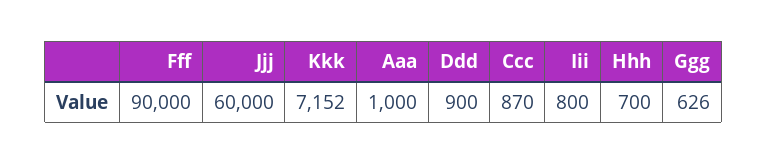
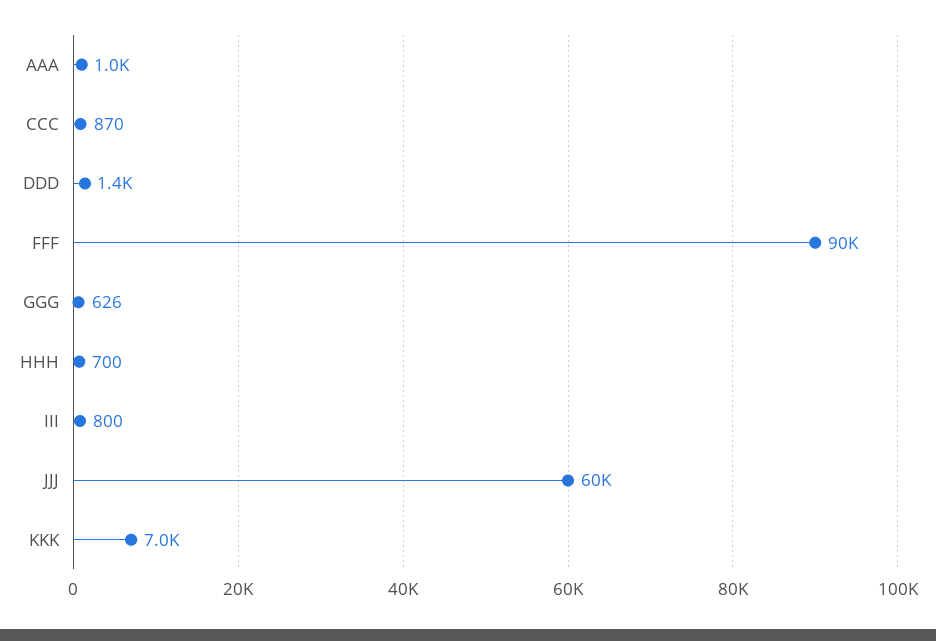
Kkk: 7152 -> 7000
Ddd: 900 -> 1400

